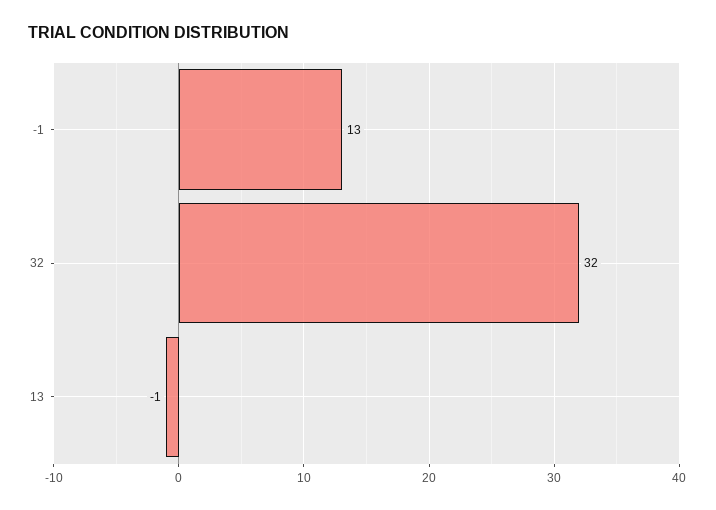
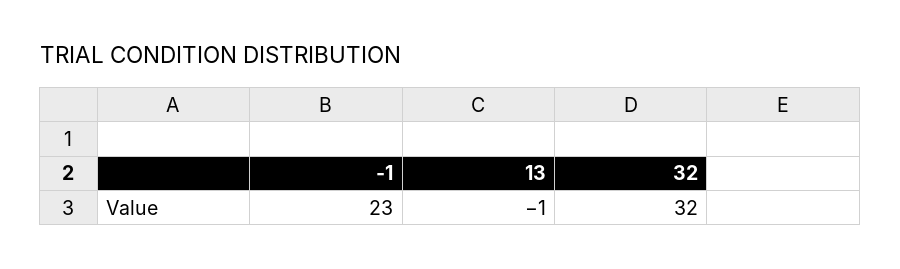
-1: 13 -> 23

